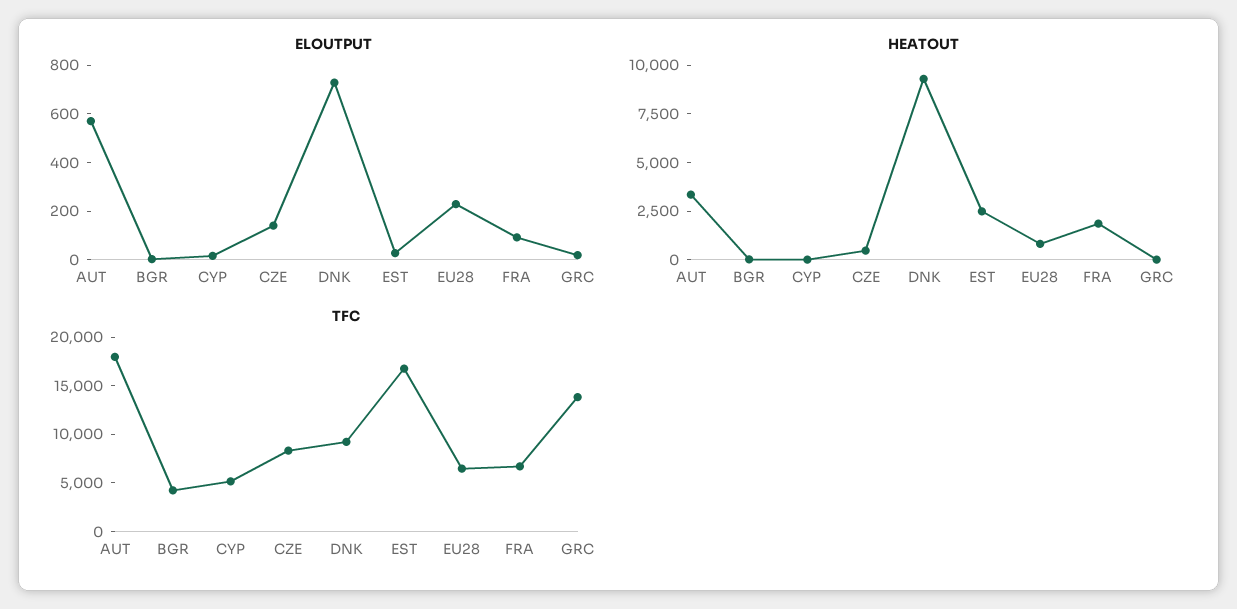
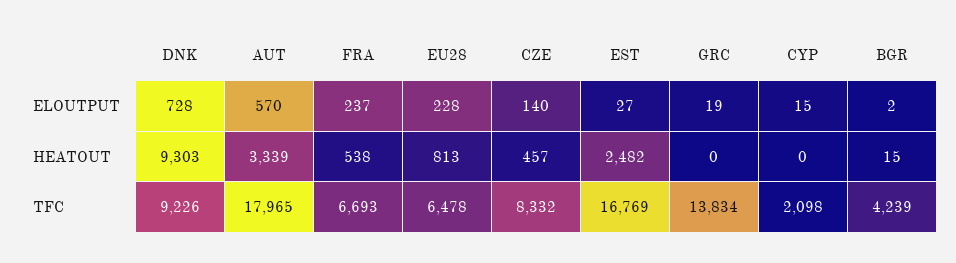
ELOUTPUT, FRA: 100 -> 237
HEATOUT, FRA: 2000 -> 538
TFC, CYP: 5000 -> 2098

